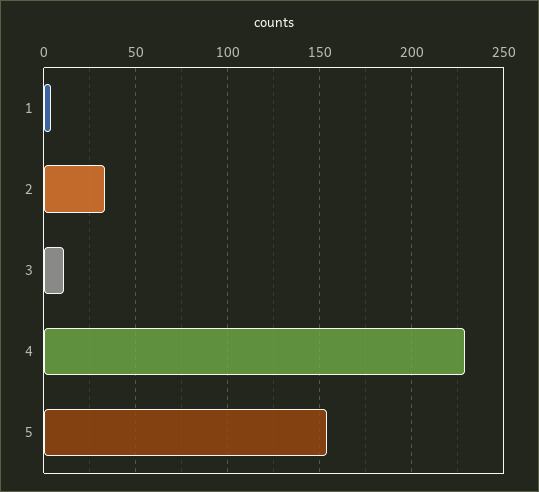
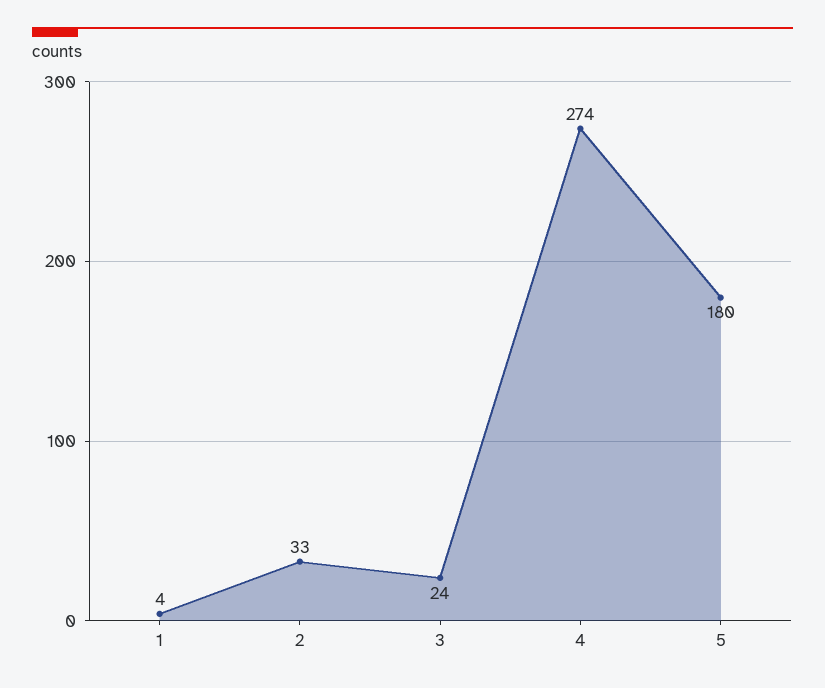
3: 10 -> 24
4: 230 -> 274
5: 155 -> 180

